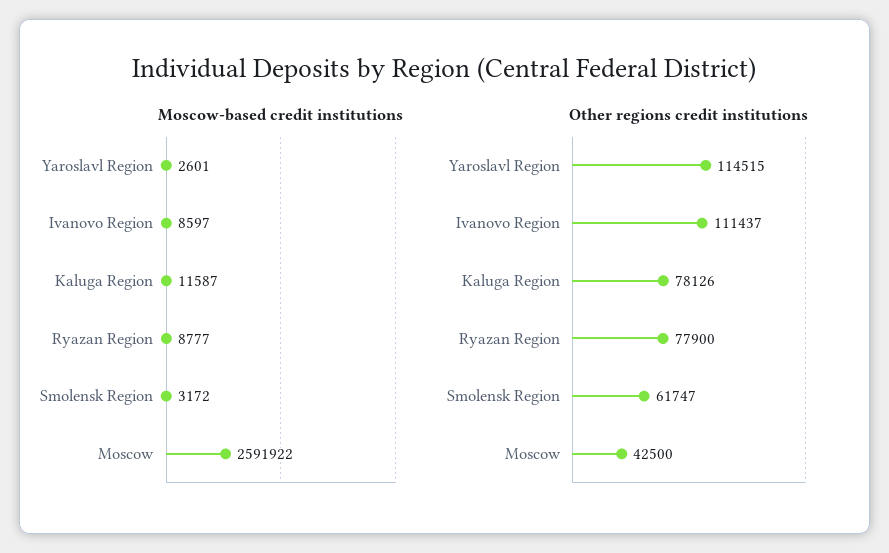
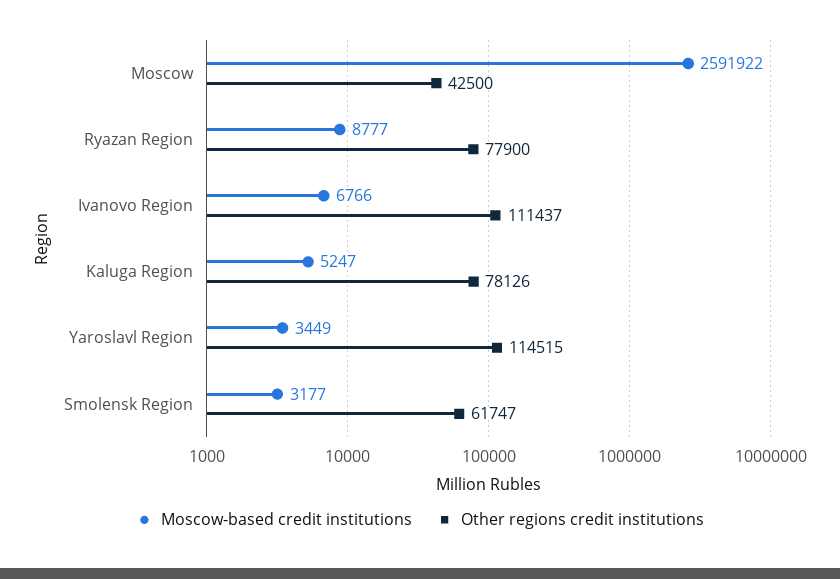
Moscow-based credit institutions, Yaroslavl Region: 2601 -> 3449
Moscow-based credit institutions, Ivanovo Region: 8597 -> 6766
Moscow-based credit institutions, Kaluga Region: 11587 -> 5247
Moscow-based credit institutions, Smolensk Region: 3172 -> 3177

